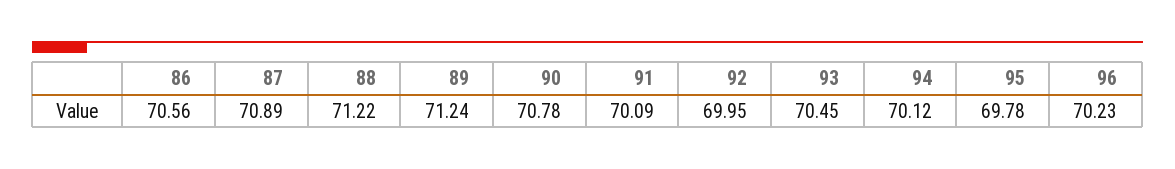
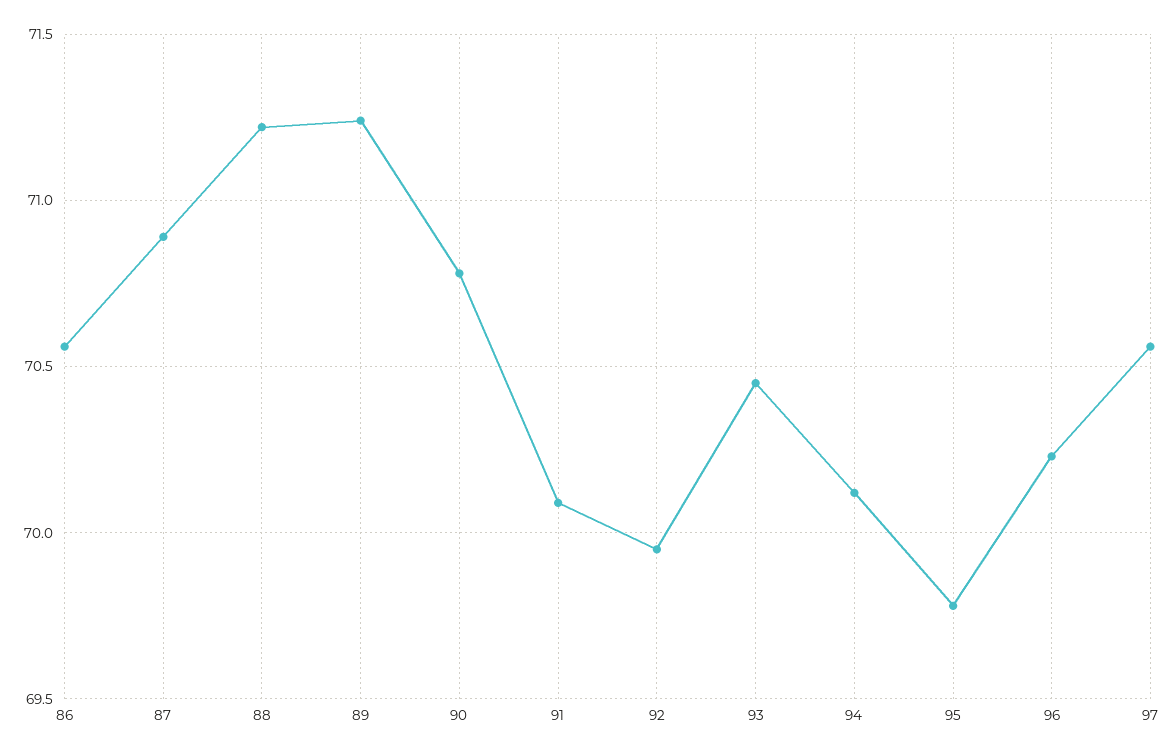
97: none -> 70.55

